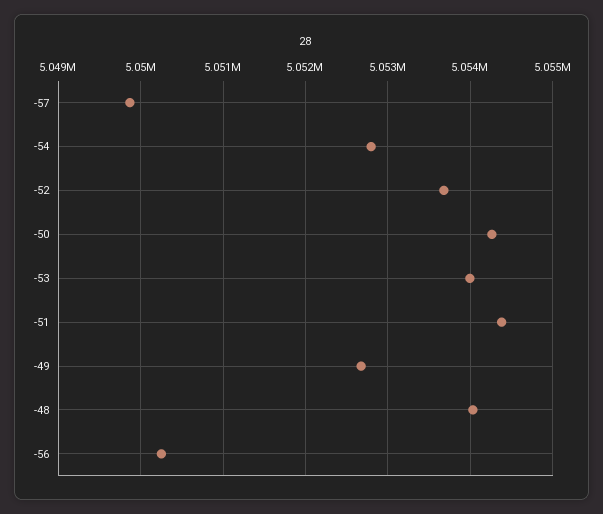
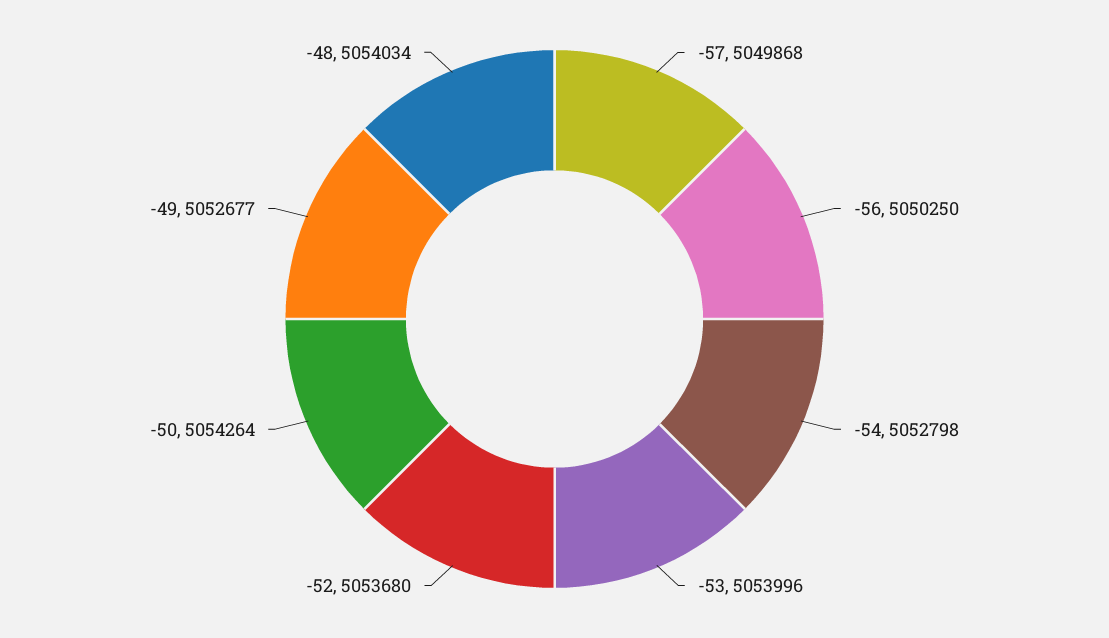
-51: 5054400 -> none

